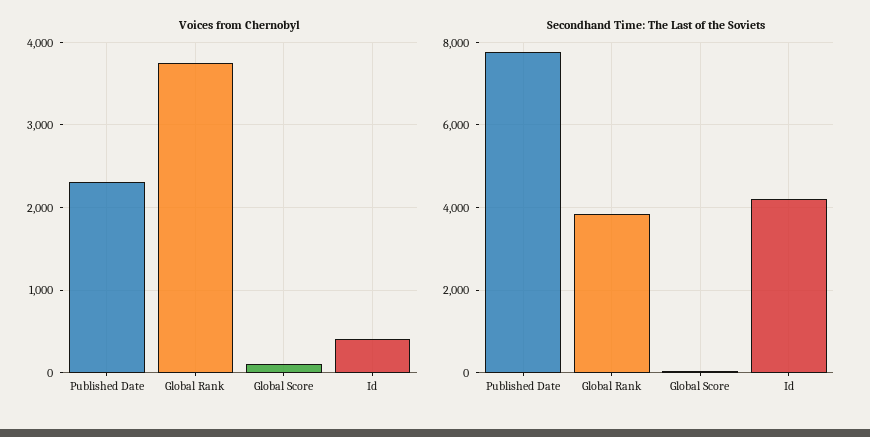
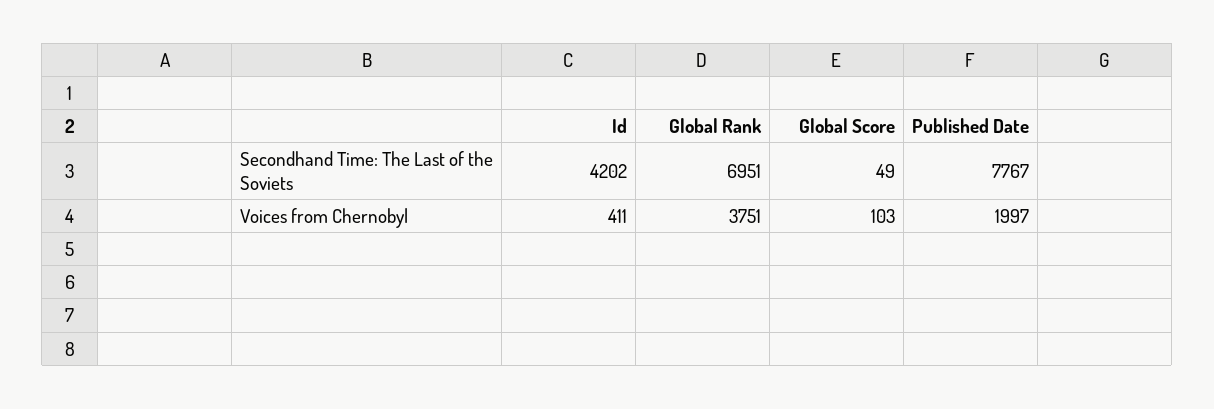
Voices from Chernobyl, Published Date: 2300 -> 1997
Secondhand Time: The Last of the Soviets, Global Rank: 3800 -> 6951

